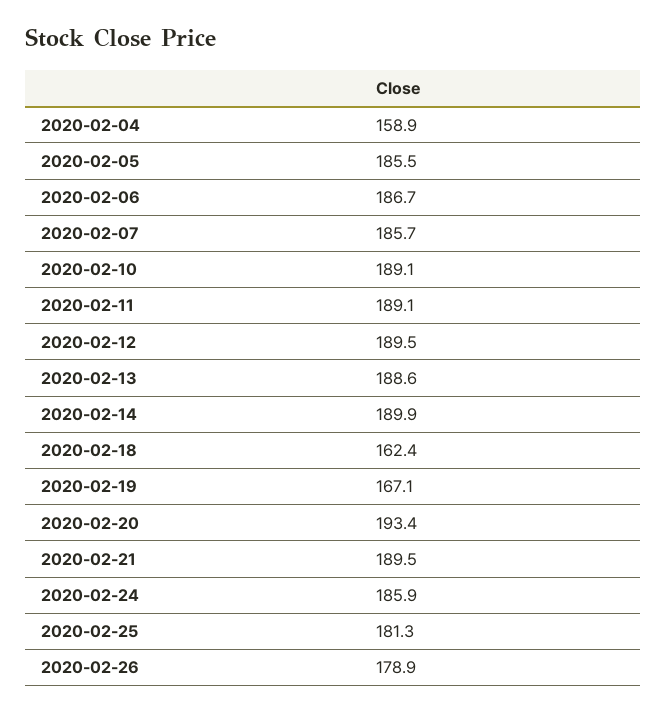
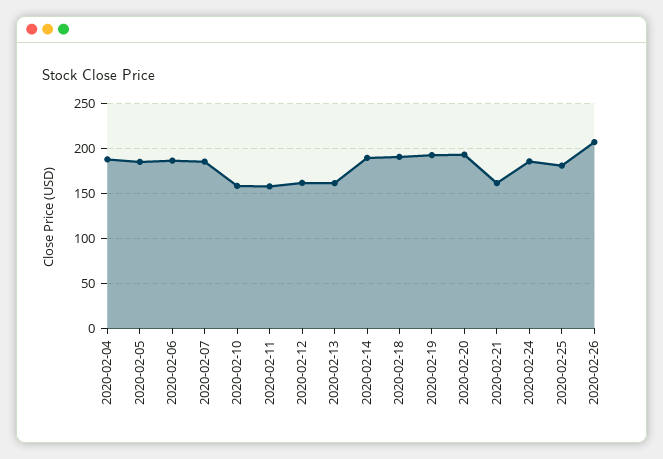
2020-02-04: 158.9 -> 190
2020-02-10: 189.1 -> 160
2020-02-11: 189.1 -> 160
2020-02-12: 189.5 -> 160
2020-02-13: 188.6 -> 160
2020-02-18: 162.4 -> 190
2020-02-19: 167.1 -> 190
2020-02-21: 189.5 -> 160
2020-02-26: 178.9 -> 210

